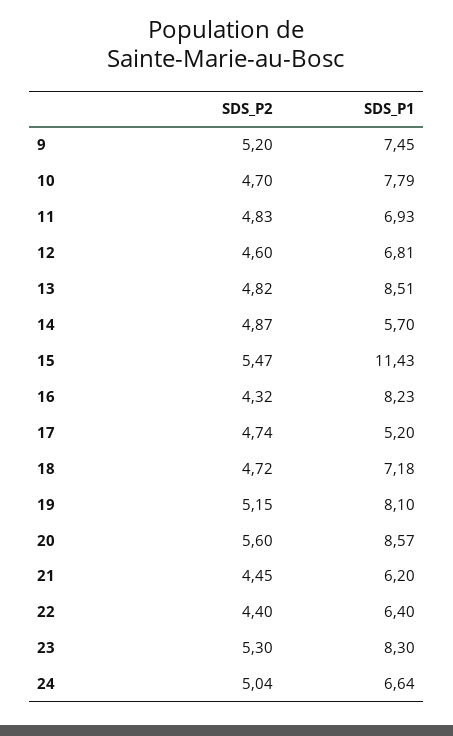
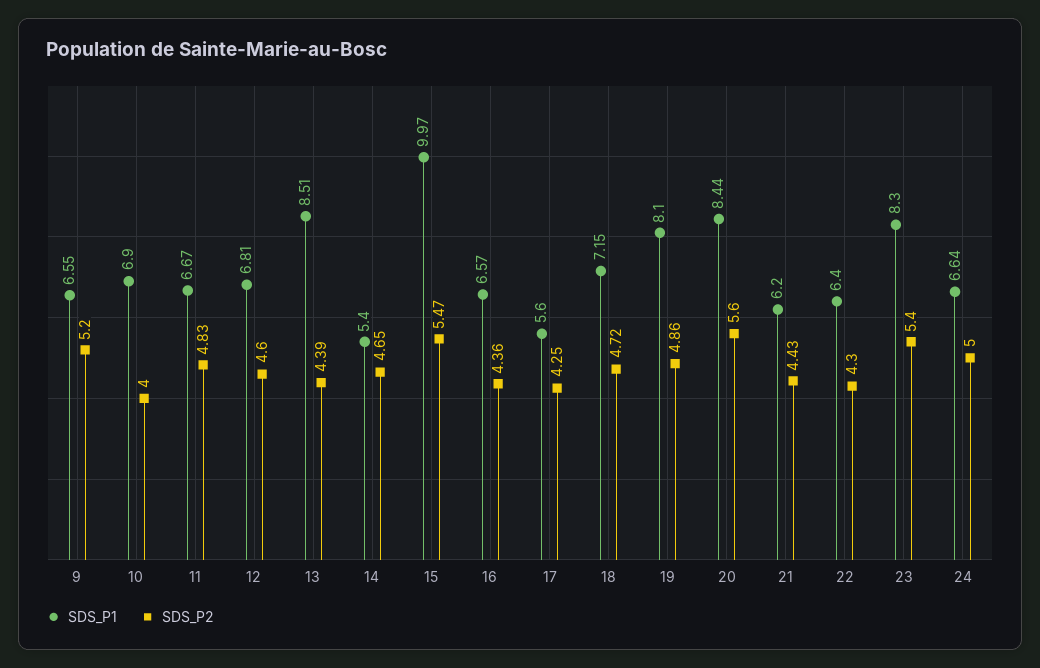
SDS_P1, 9: 7.45 -> 6.55
SDS_P2, 10: 4.7 -> 4
SDS_P1, 10: 7.79 -> 6.9
SDS_P1, 11: 6.93 -> 6.67
SDS_P2, 13: 4.82 -> 4.39
SDS_P2, 14: 4.87 -> 4.65
SDS_P1, 14: 5.7 -> 5.4
SDS_P1, 15: 11.43 -> 9.97
SDS_P2, 16: 4.32 -> 4.36
SDS_P1, 16: 8.23 -> 6.57
SDS_P2, 17: 4.74 -> 4.25
SDS_P1, 17: 5.2 -> 5.6
SDS_P1, 18: 7.18 -> 7.15
SDS_P2, 19: 5.15 -> 4.86
SDS_P1, 20: 8.57 -> 8.44
SDS_P2, 21: 4.45 -> 4.43
SDS_P2, 22: 4.4 -> 4.3
SDS_P2, 23: 5.3 -> 5.4
SDS_P2, 24: 5.04 -> 5

